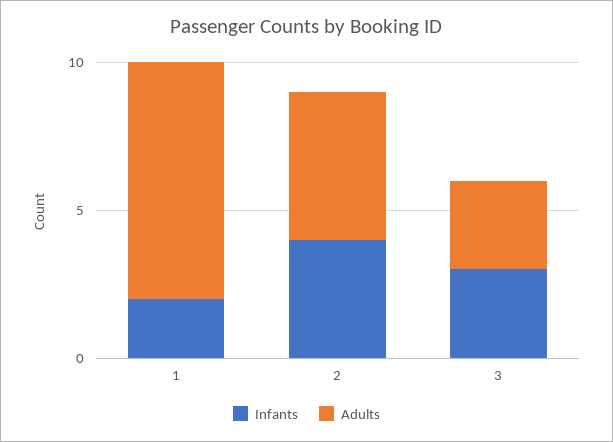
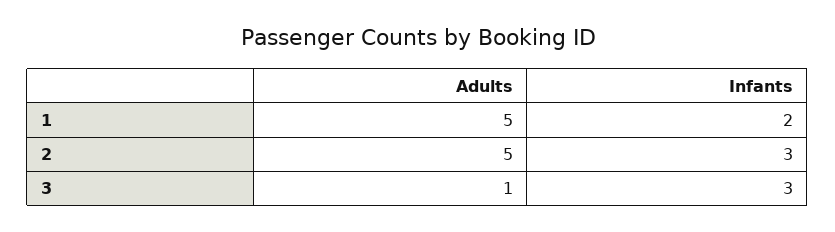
Adults, 1: 8 -> 5
Infants, 2: 4 -> 3
Adults, 3: 3 -> 1

